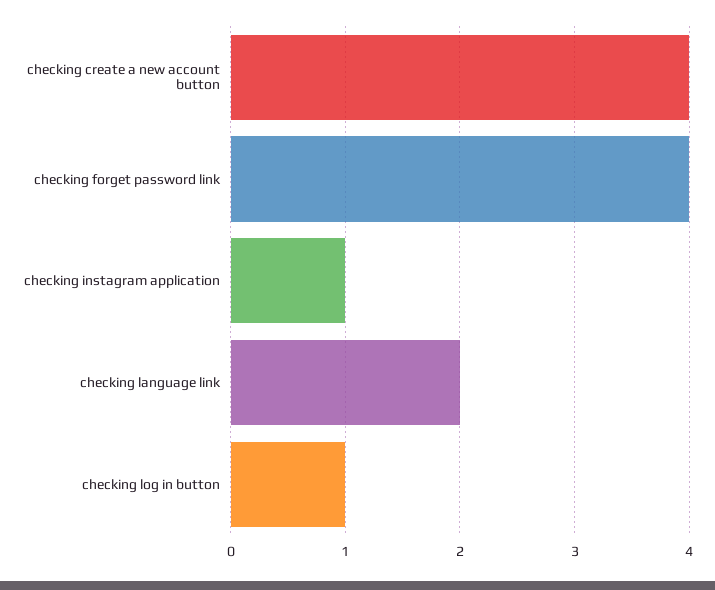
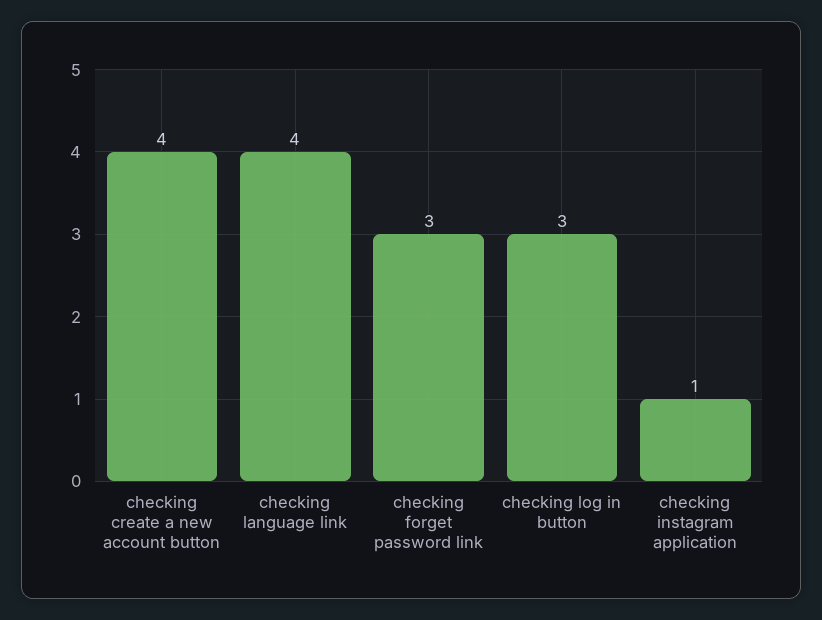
checking forget password link: 4 -> 3
checking language link: 2 -> 4
checking log in button: 1 -> 3

